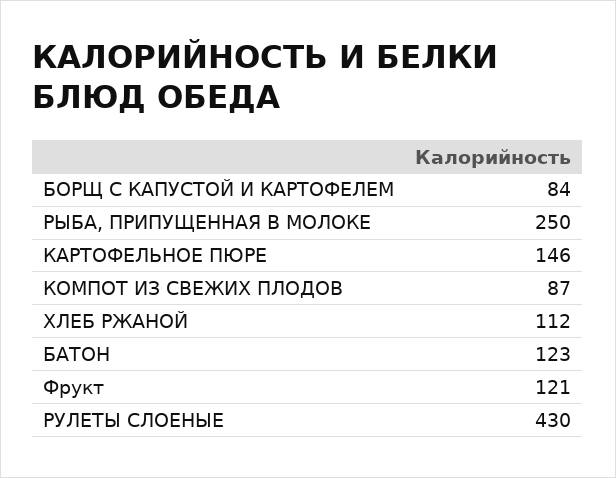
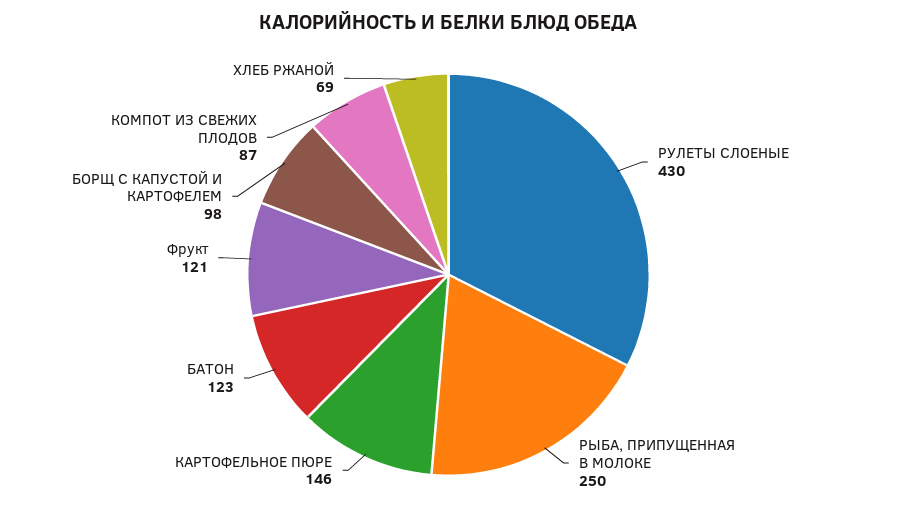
БОРЩ С КАПУСТОЙ И КАРТОФЕЛЕМ: 84 -> 98
ХЛЕБ РЖАНОЙ: 112 -> 69

